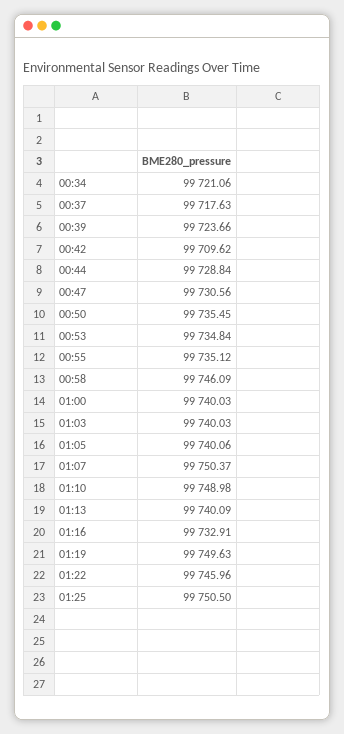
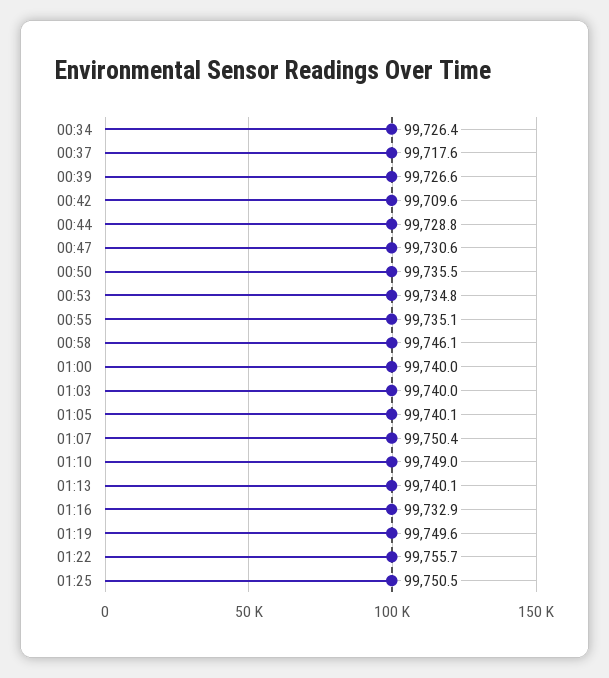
00:34: 99721.06 -> 99726.4
00:39: 99723.66 -> 99726.6
01:22: 99745.96 -> 99755.7

